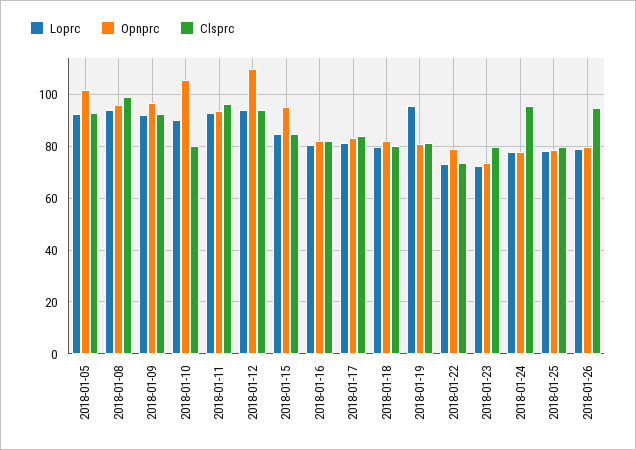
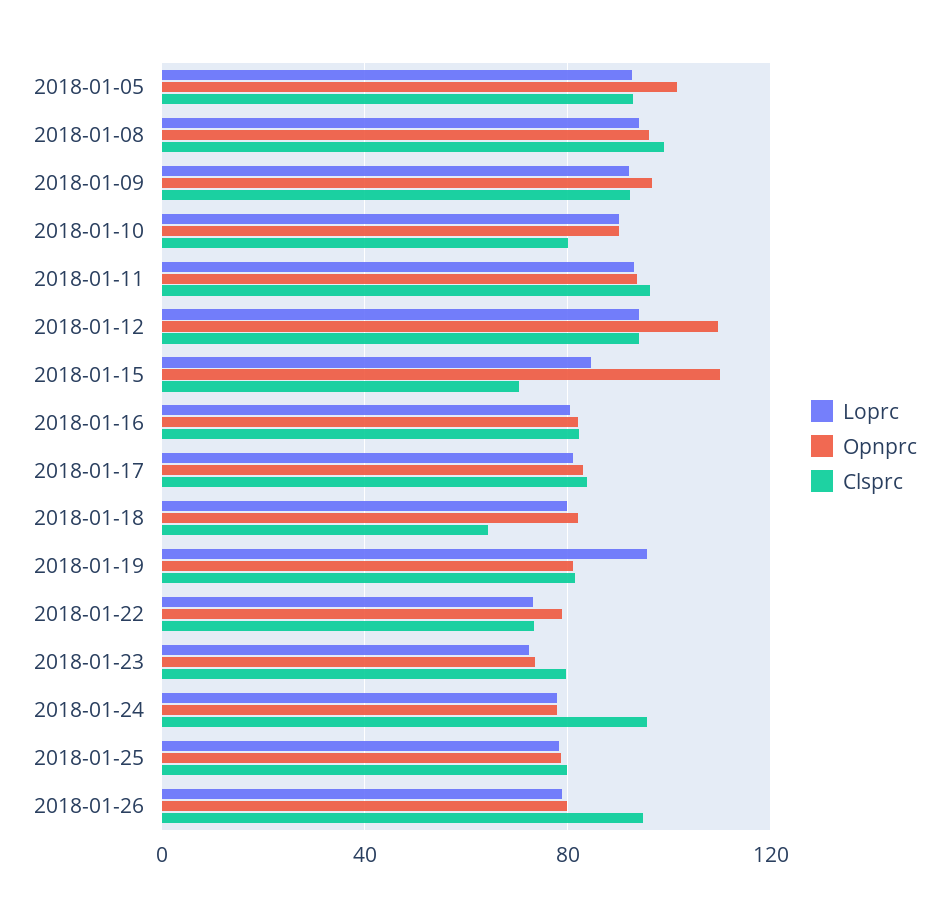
Opnprc, 2018-01-10: 105 -> 90
Opnprc, 2018-01-15: 95 -> 110
Clsprc, 2018-01-15: 85 -> 70
Clsprc, 2018-01-18: 80 -> 65

